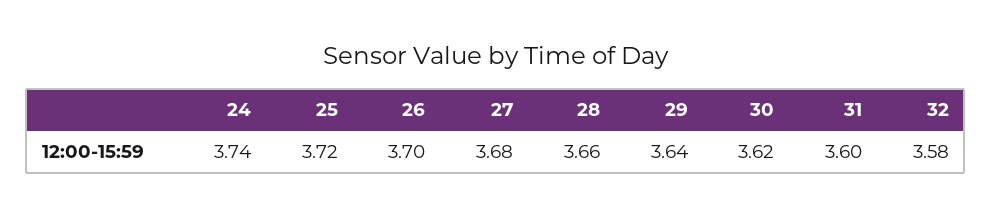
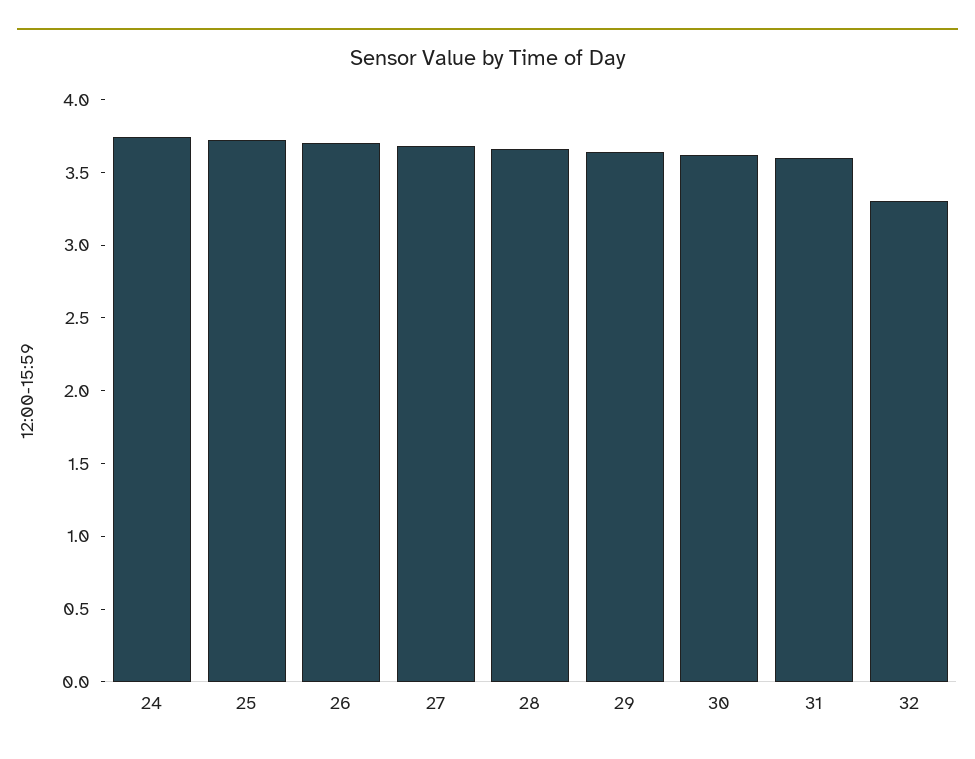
32: 3.58 -> 3.3

